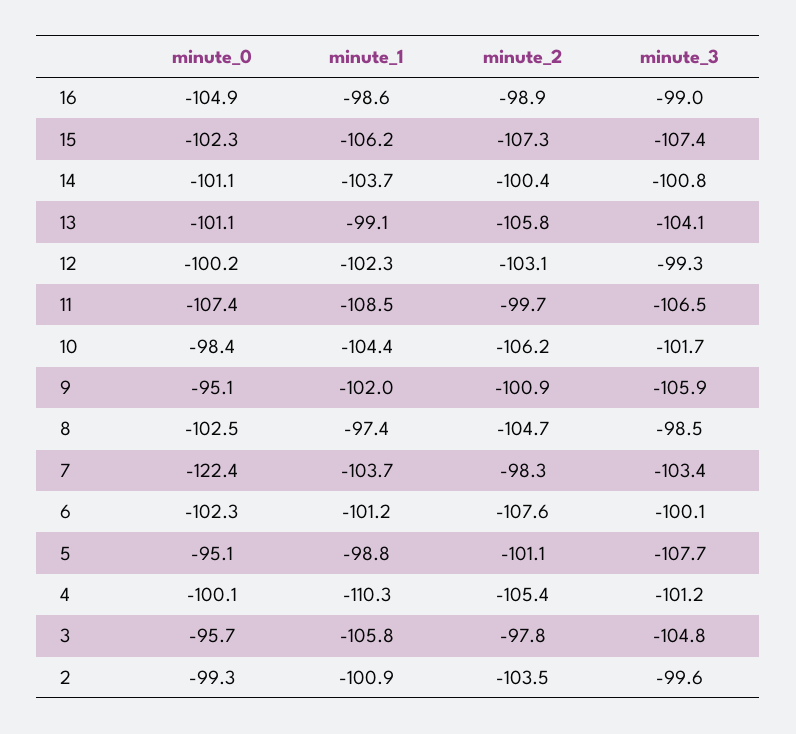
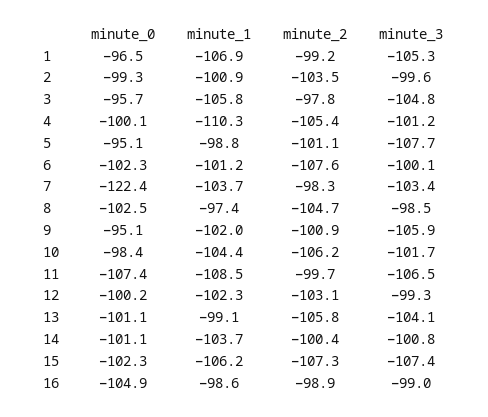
minute_0, 1: none -> -96.5
minute_1, 1: none -> -106.9
minute_2, 1: none -> -99.2
minute_3, 1: none -> -105.3

